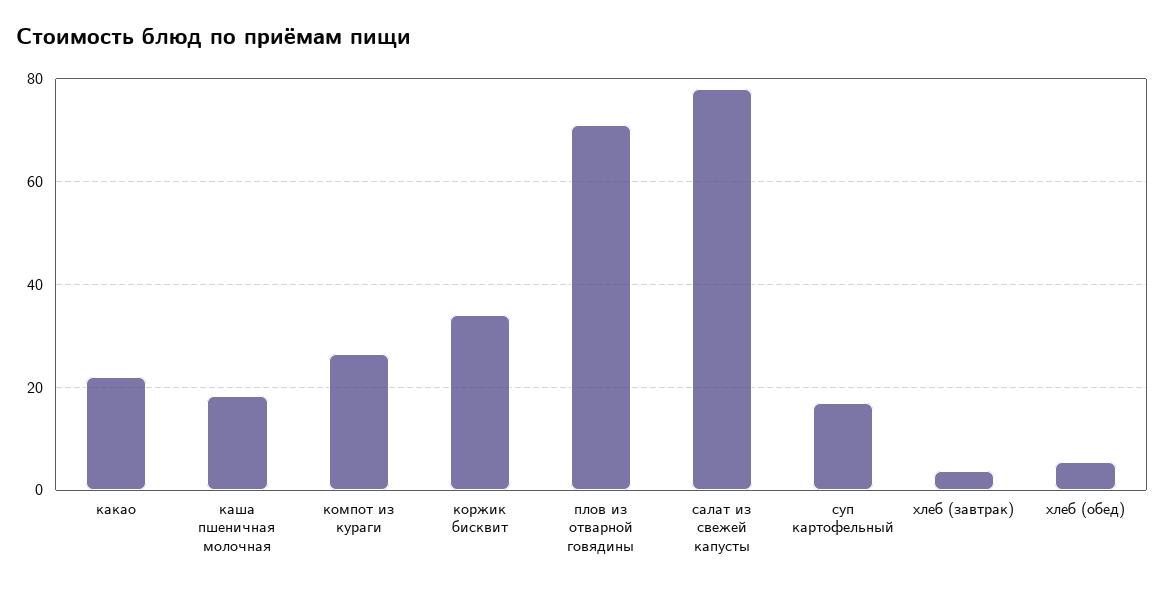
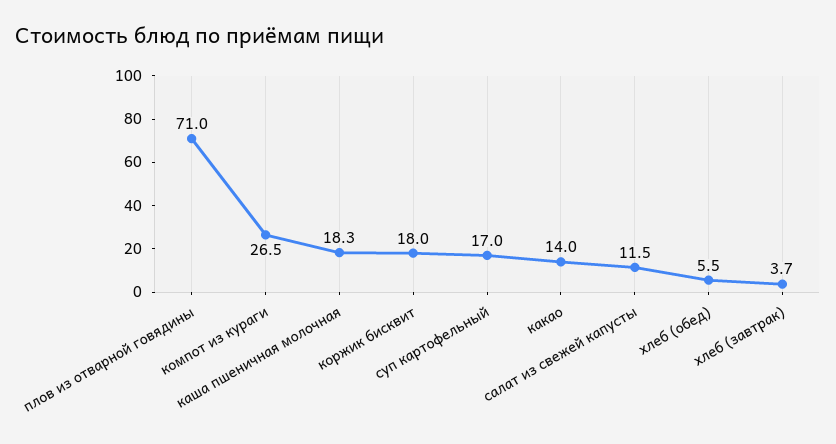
какао: 22 -> 14
коржик бисквит: 34 -> 18
салат из свежей капусты: 78 -> 11.5

